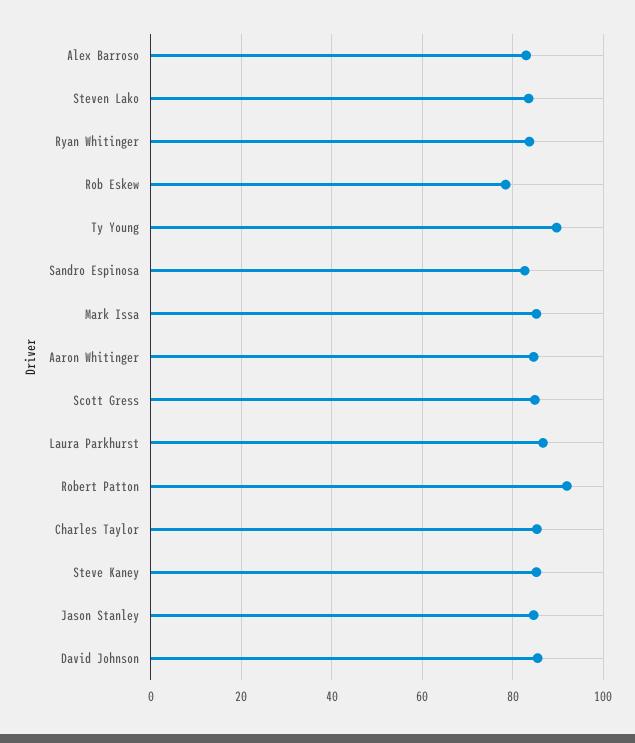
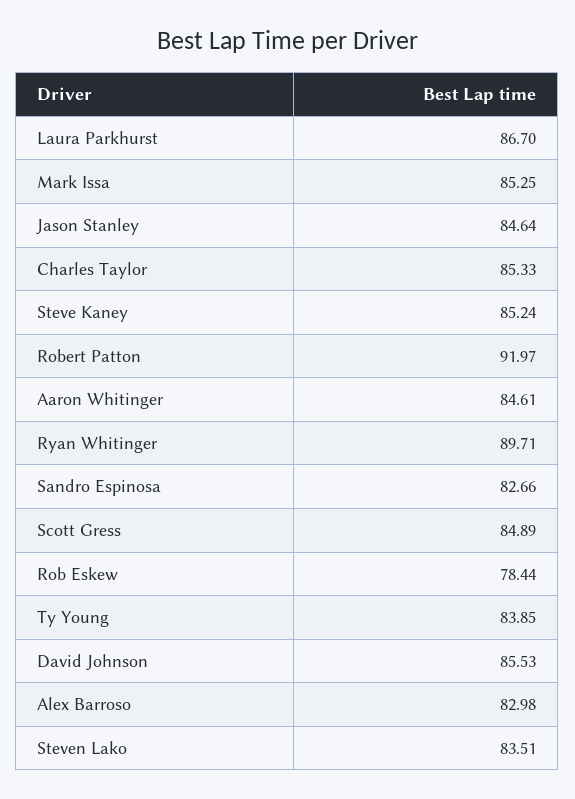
Ryan Whitinger: 84 -> 89.71
Ty Young: 90 -> 83.85

